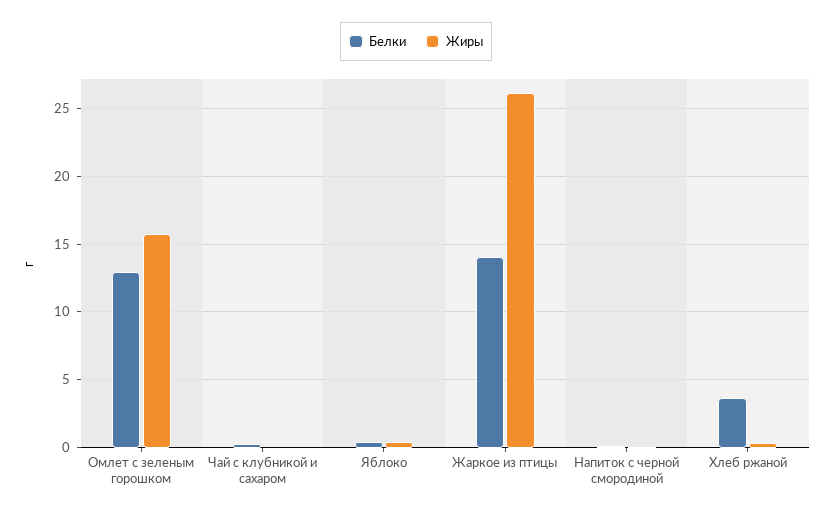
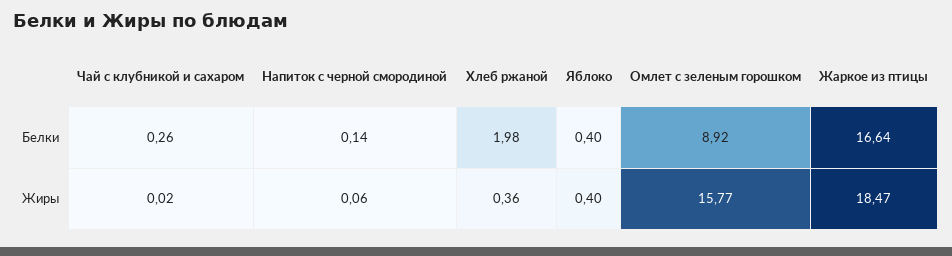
Белки, Омлет с зеленым горошком: 13 -> 8.92
Белки, Жаркое из птицы: 14 -> 16.64
Жиры, Жаркое из птицы: 26 -> 18.47
Белки, Хлеб ржаной: 3.5 -> 1.98

